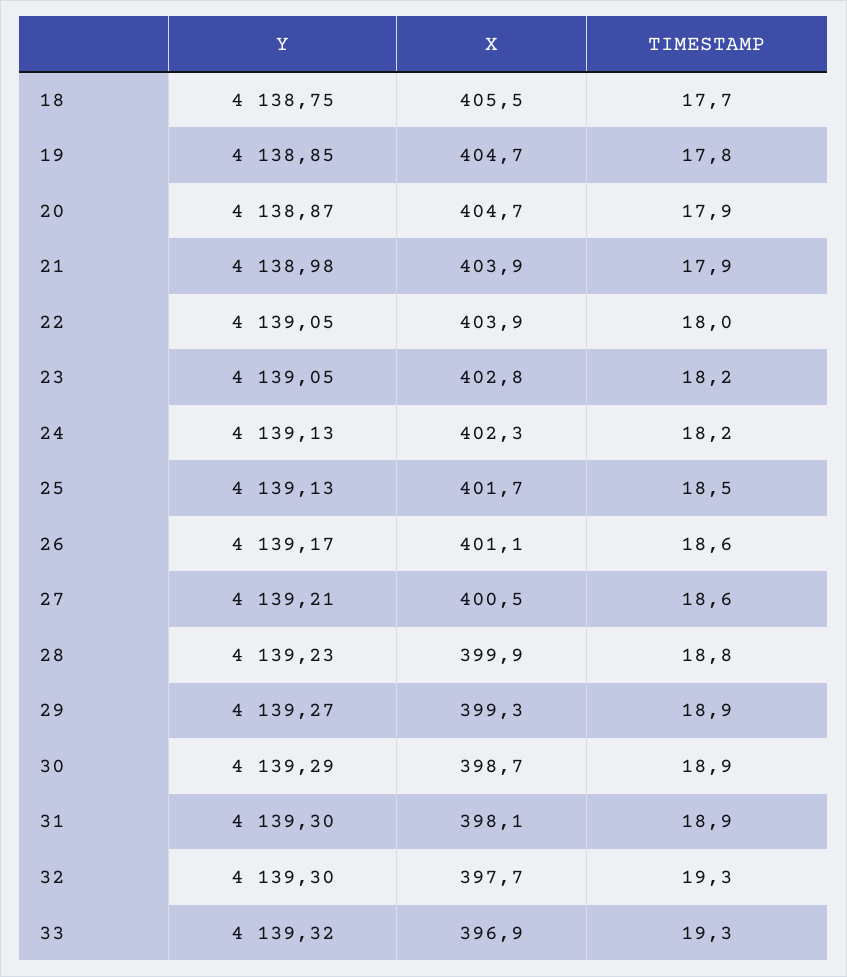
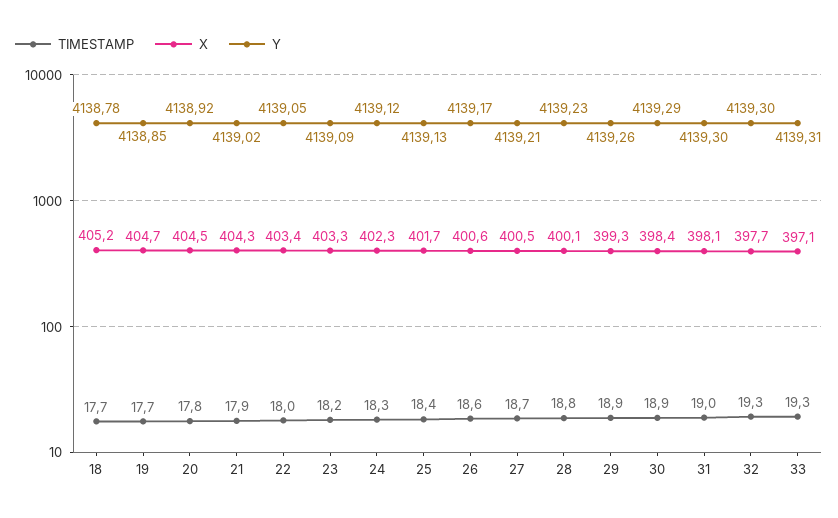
Y, 18: 4138.75 -> 4138.78
X, 18: 405.5 -> 405.2
TIMESTAMP, 19: 17.8 -> 17.7
Y, 20: 4138.87 -> 4138.92
X, 20: 404.7 -> 404.5
TIMESTAMP, 20: 17.9 -> 17.8
Y, 21: 4138.98 -> 4139.02
X, 21: 403.9 -> 404.3
X, 22: 403.9 -> 403.4
Y, 23: 4139.05 -> 4139.09
X, 23: 402.8 -> 403.3
Y, 24: 4139.13 -> 4139.12
TIMESTAMP, 24: 18.2 -> 18.3
TIMESTAMP, 25: 18.5 -> 18.4
X, 26: 401.1 -> 400.6
TIMESTAMP, 27: 18.6 -> 18.7
X, 28: 399.9 -> 400.1
Y, 29: 4139.27 -> 4139.26
X, 30: 398.7 -> 398.4
TIMESTAMP, 31: 18.9 -> 19
Y, 33: 4139.32 -> 4139.31
X, 33: 396.9 -> 397.1

